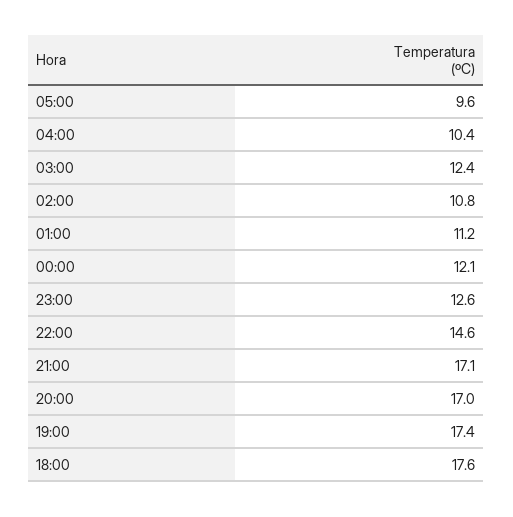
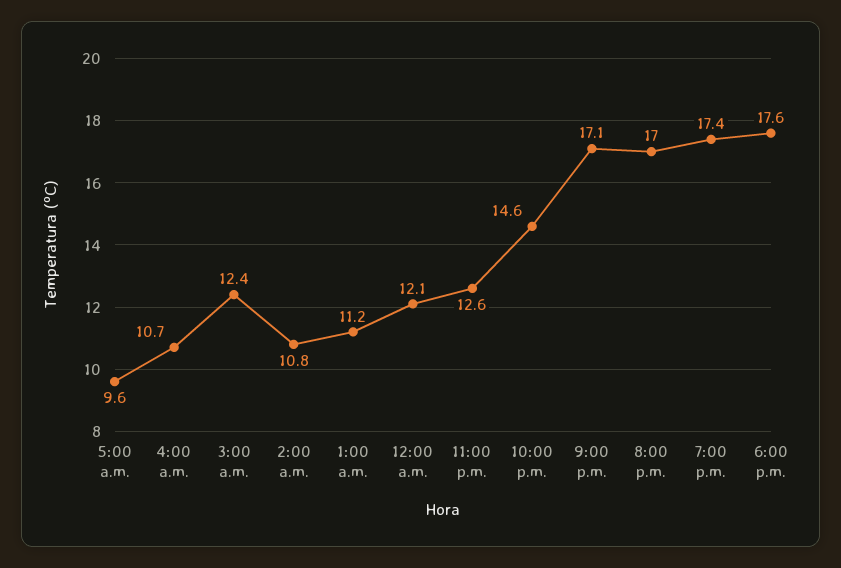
04:00: 10.4 -> 10.7

